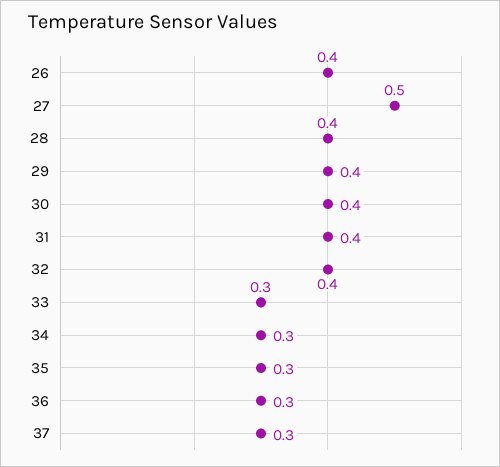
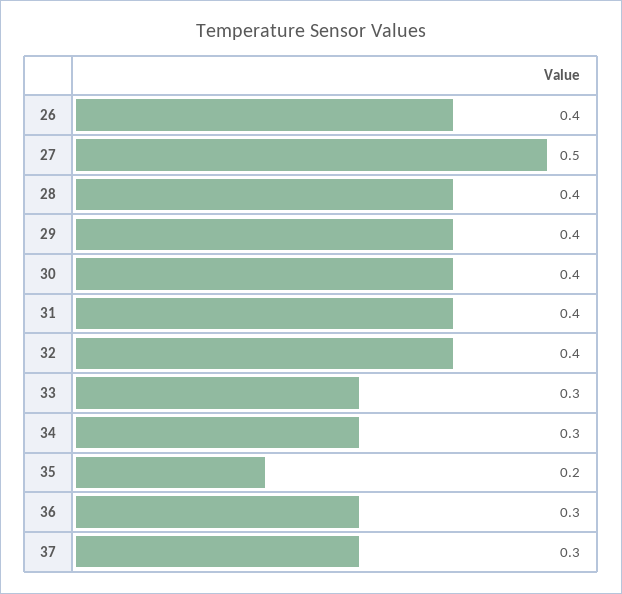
35: 0.3 -> 0.2

